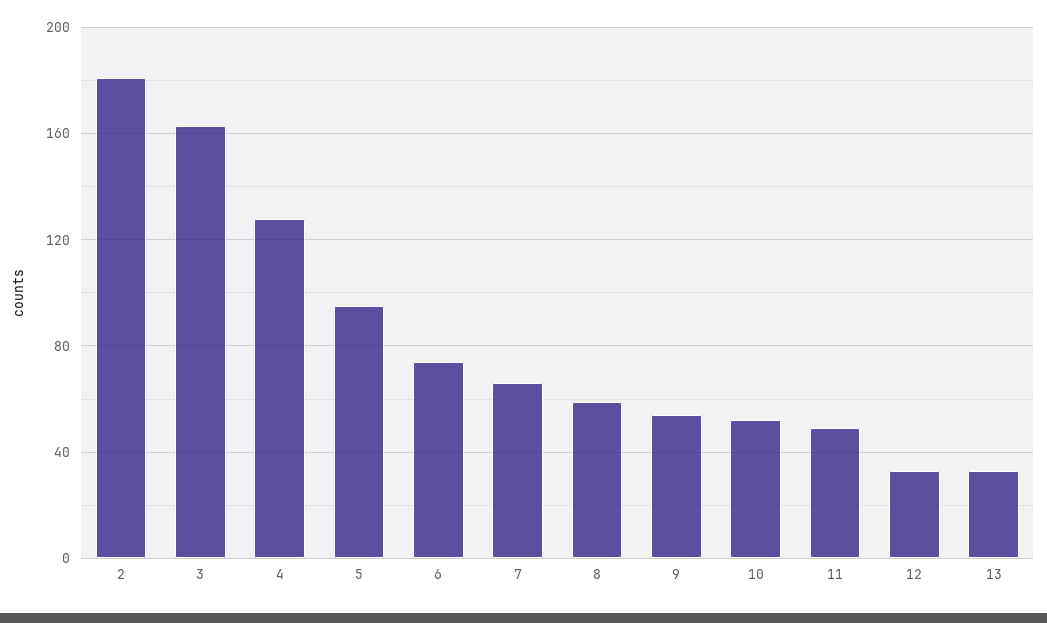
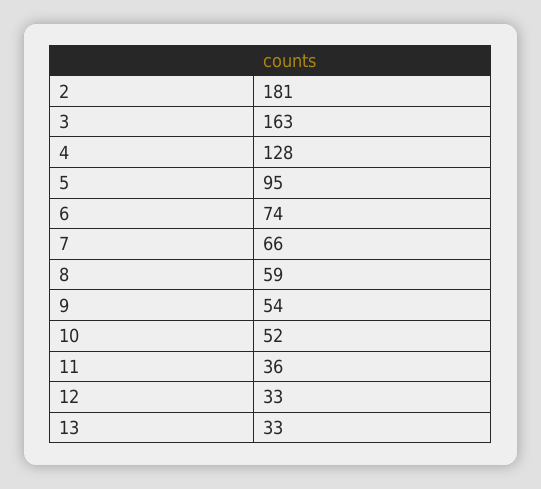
11: 50 -> 36

